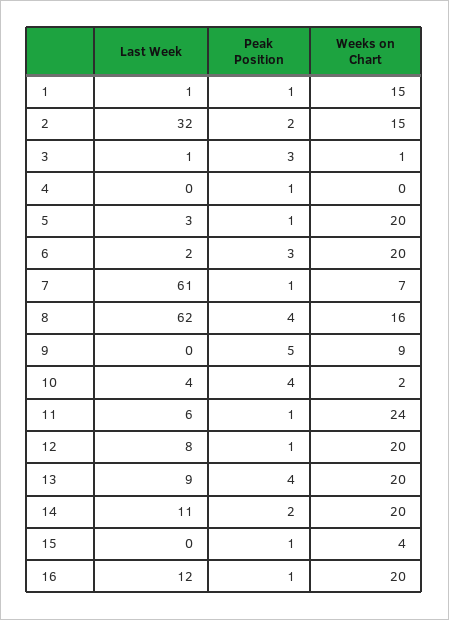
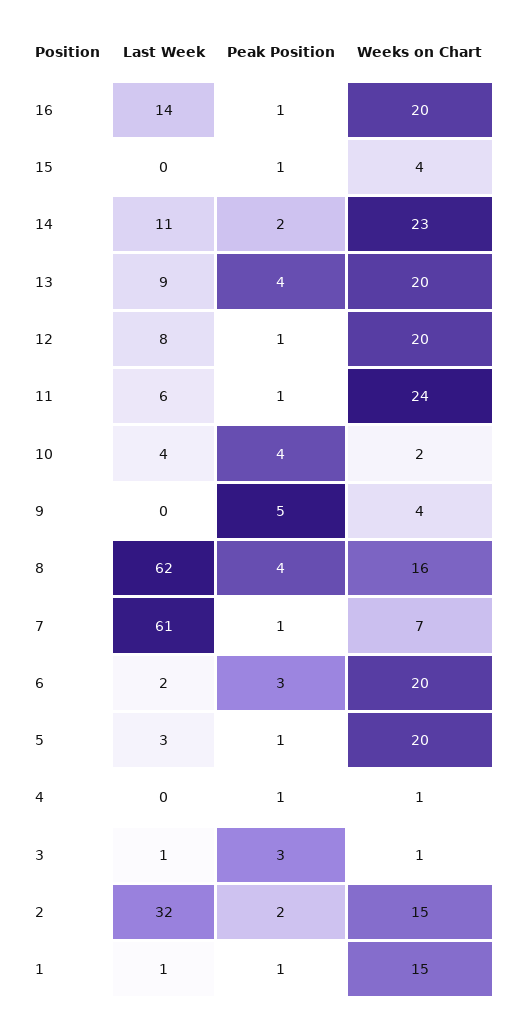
Weeks on Chart, 4: 0 -> 1
Weeks on Chart, 9: 9 -> 4
Weeks on Chart, 14: 20 -> 23
Last Week, 16: 12 -> 14

